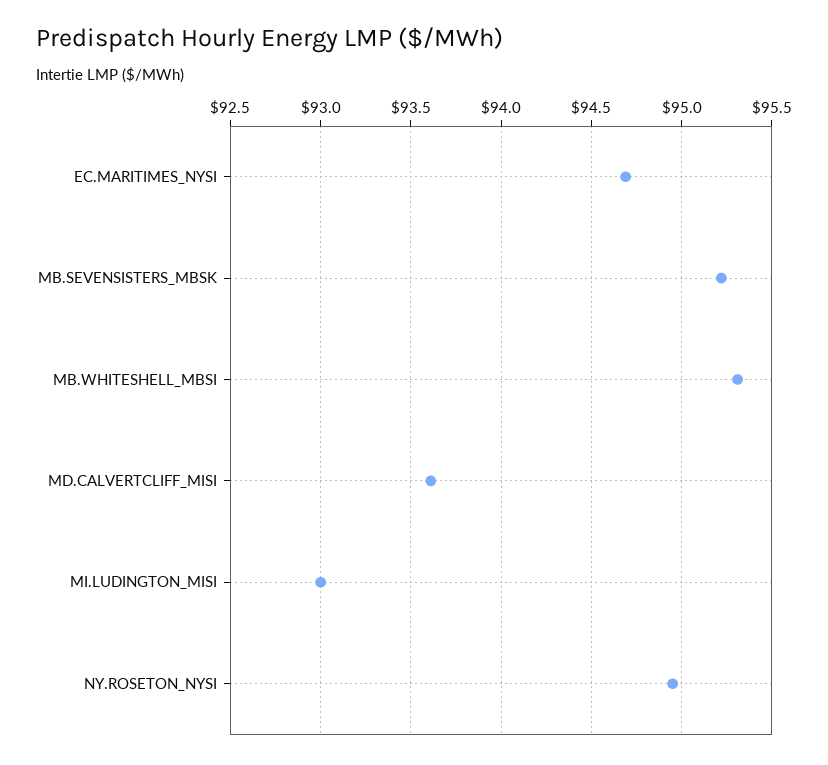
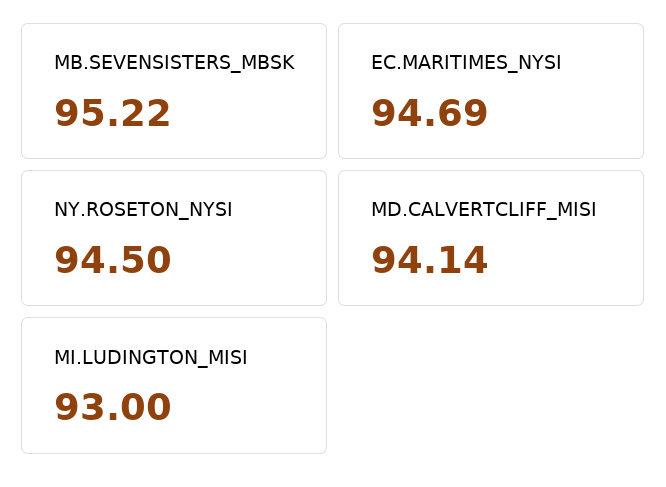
MB.WHITESHELL_MBSI: 95.3 -> none
MD.CALVERTCLIFF_MISI: 93.6 -> 94.14
NY.ROSETON_NYSI: 94.95 -> 94.5

